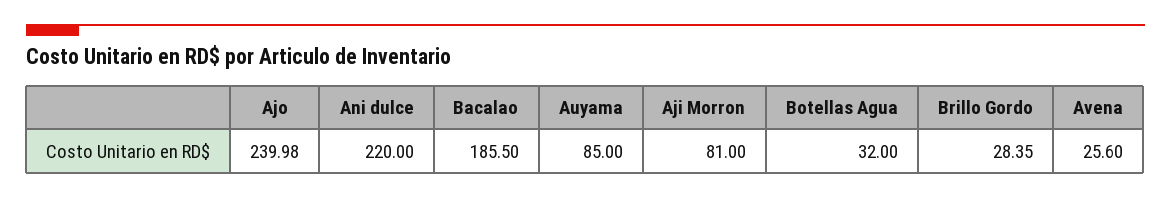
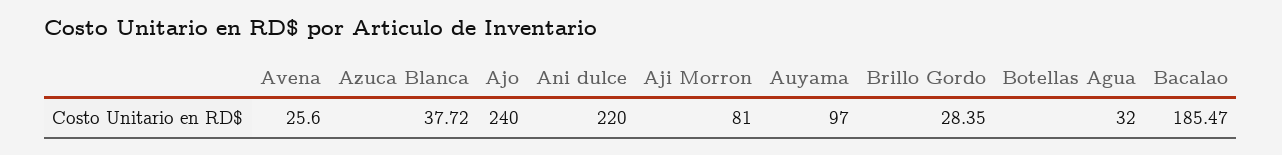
Ajo: 239.98 -> 240
Bacalao: 185.5 -> 185.47
Auyama: 85 -> 97
Azuca Blanca: none -> 37.72

